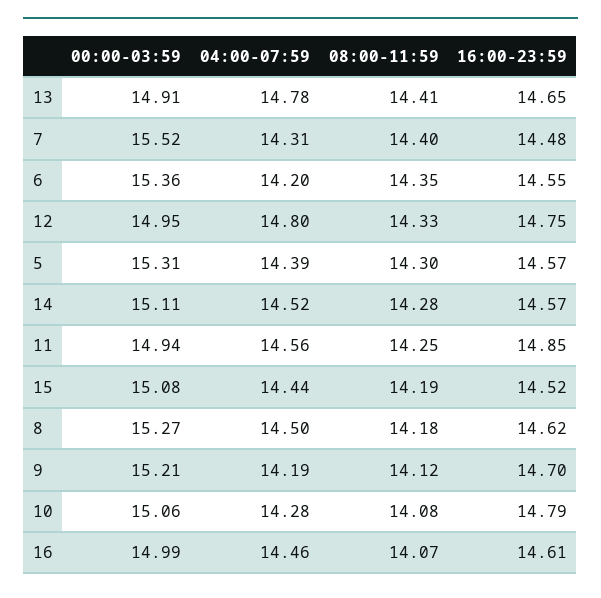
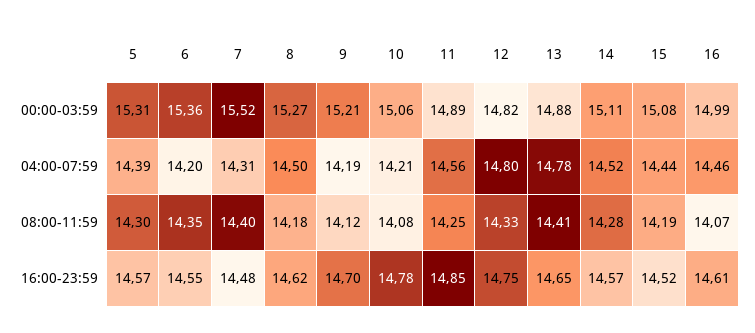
00:00-03:59, 13: 14.91 -> 14.88
00:00-03:59, 12: 14.95 -> 14.82
00:00-03:59, 11: 14.94 -> 14.89
04:00-07:59, 10: 14.28 -> 14.21
16:00-23:59, 10: 14.79 -> 14.78

